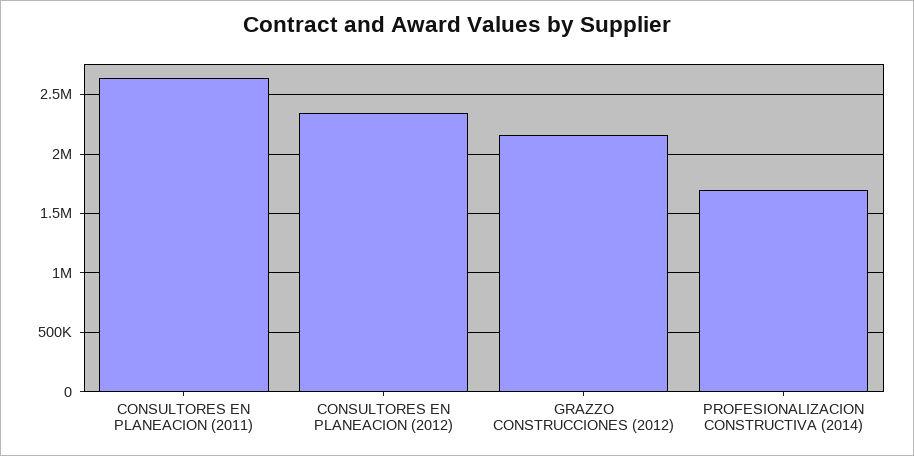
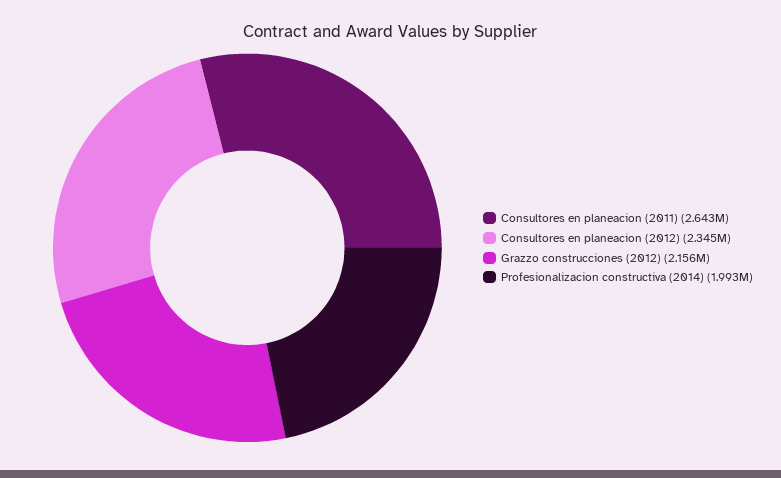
PROFESIONALIZACION CONSTRUCTIVA (2014): 1700000 -> 1993000

